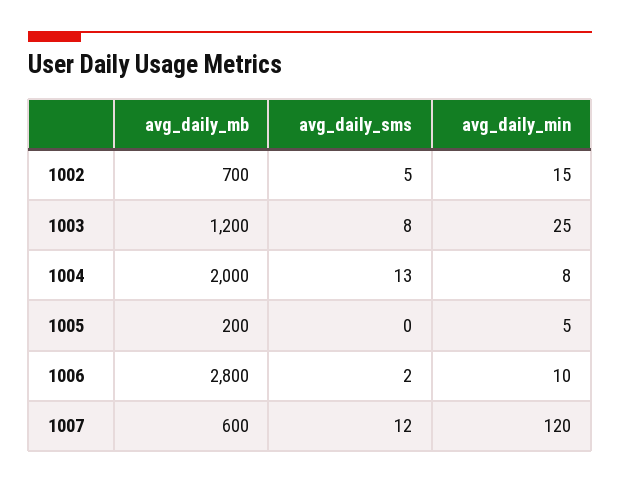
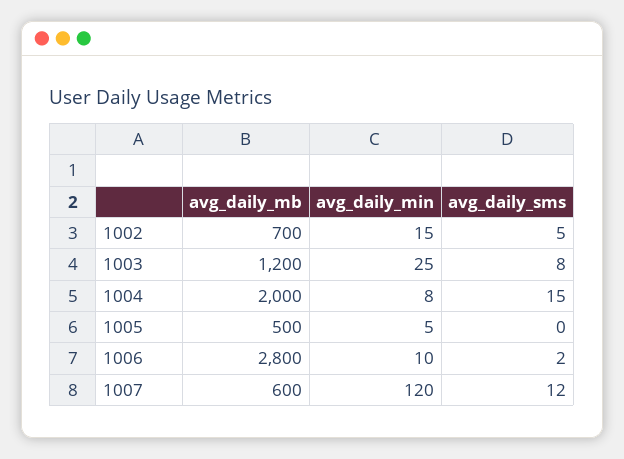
avg_daily_sms, 1004: 13 -> 15
avg_daily_mb, 1005: 200 -> 500

